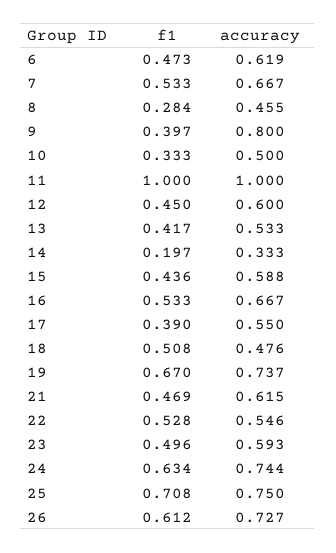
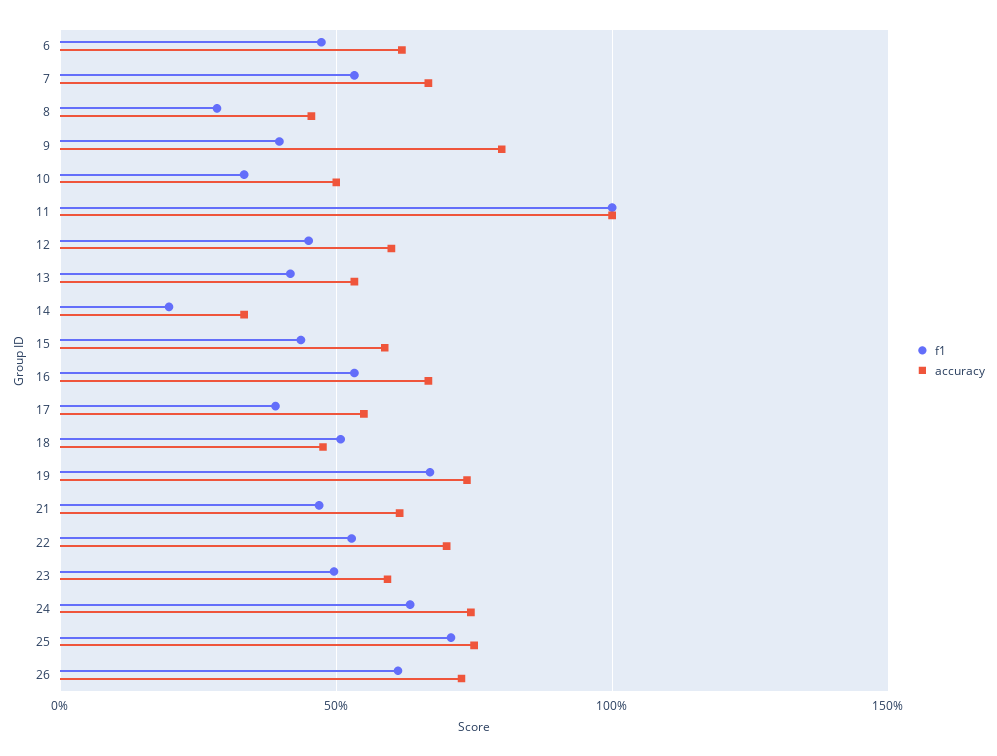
accuracy, 22: 0.546 -> 0.7

